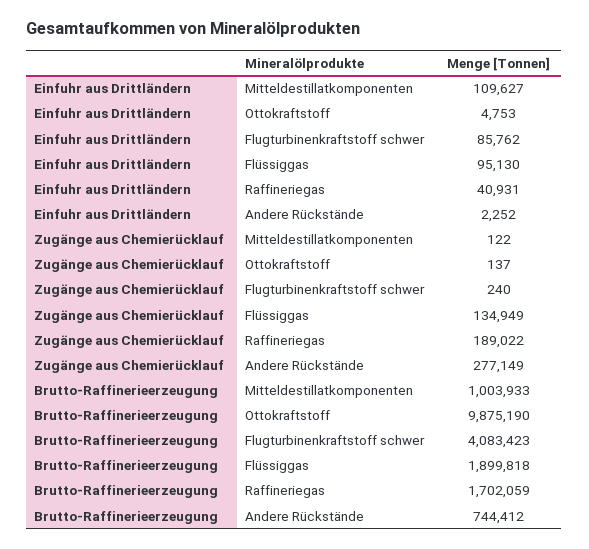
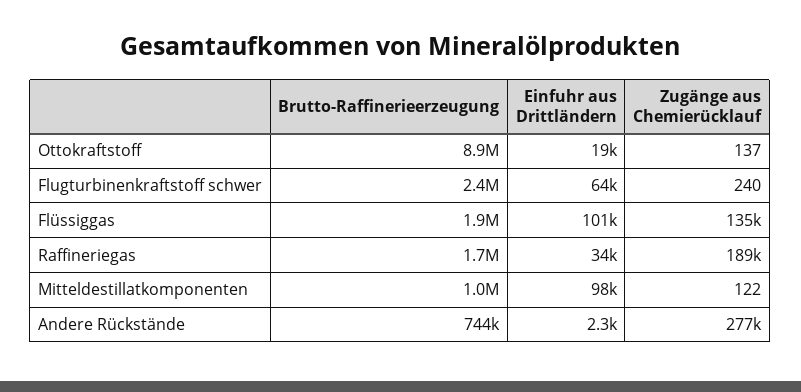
Einfuhr aus Drittländern, Mitteldestillatkomponenten: 109627 -> 98000
Einfuhr aus Drittländern, Ottokraftstoff: 4753 -> 19000
Einfuhr aus Drittländern, Flugturbinenkraftstoff schwer: 85762 -> 64000
Einfuhr aus Drittländern, Flüssiggas: 95130 -> 101000
Einfuhr aus Drittländern, Raffineriegas: 40931 -> 34000
Brutto-Raffinerieerzeugung, Ottokraftstoff: 9875190 -> 8900000
Brutto-Raffinerieerzeugung, Flugturbinenkraftstoff schwer: 4083423 -> 2400000

